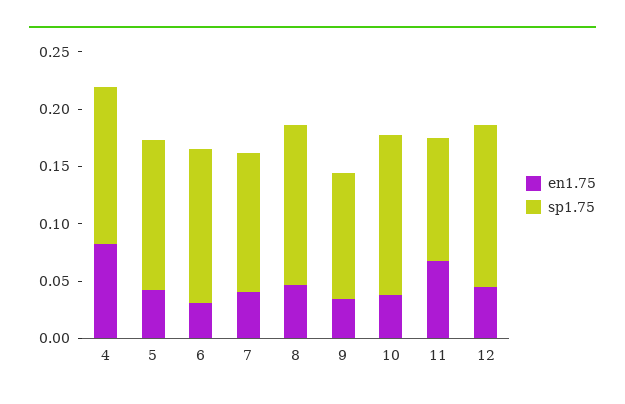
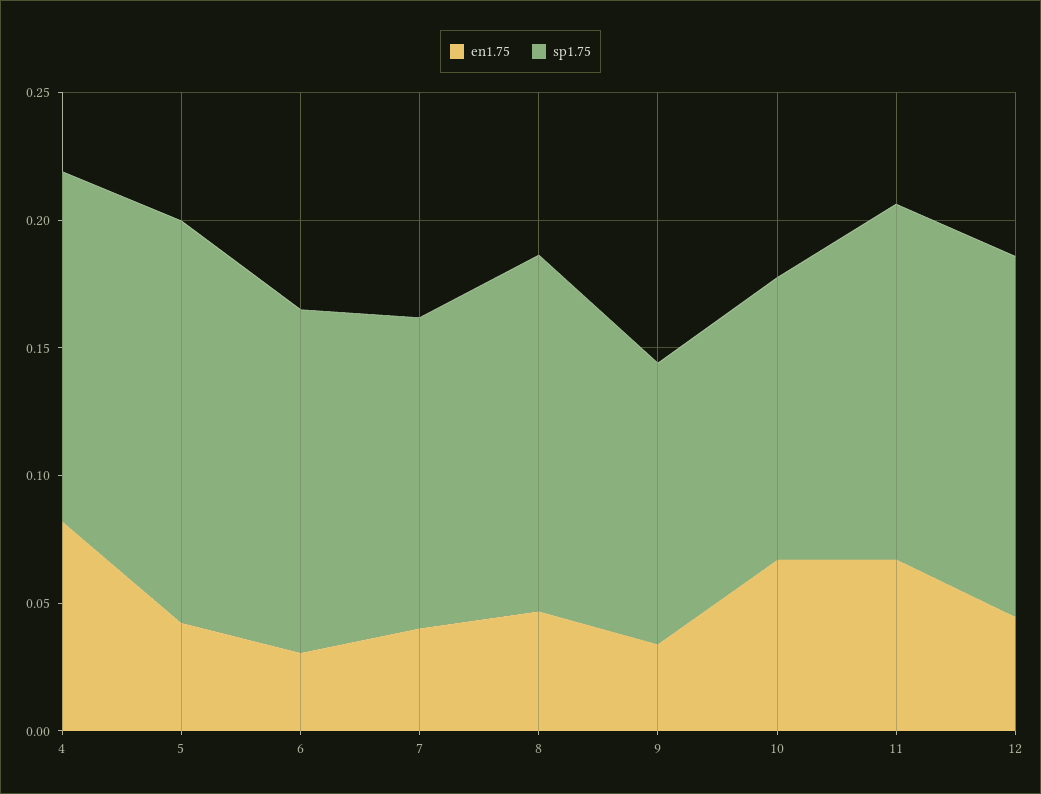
sp1.75, 5: 0.13 -> 0.16
en1.75, 10: 0.04 -> 0.07
sp1.75, 10: 0.14 -> 0.11
sp1.75, 11: 0.11 -> 0.14

